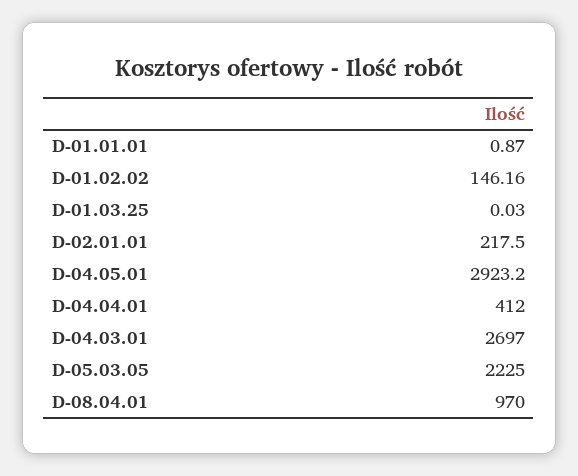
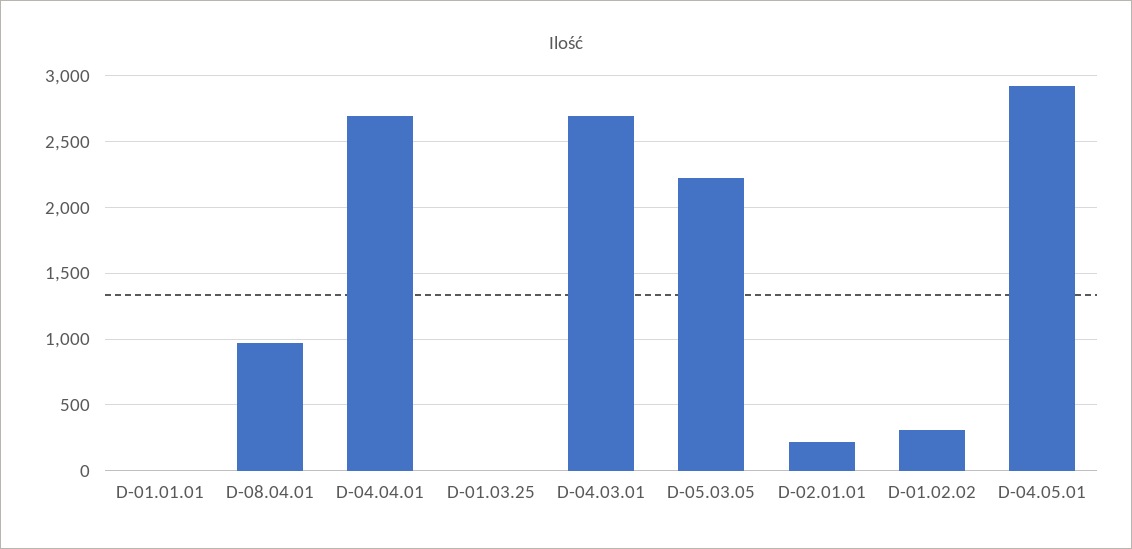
D-01.02.02: 146.16 -> 300
D-04.04.01: 412 -> 2700

